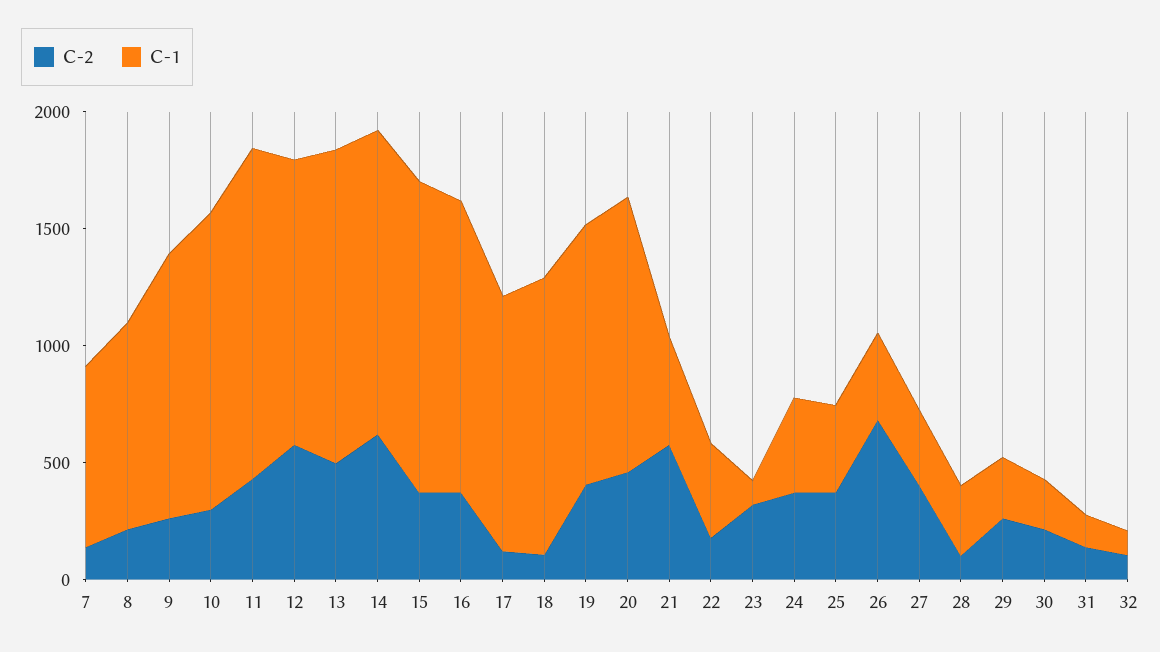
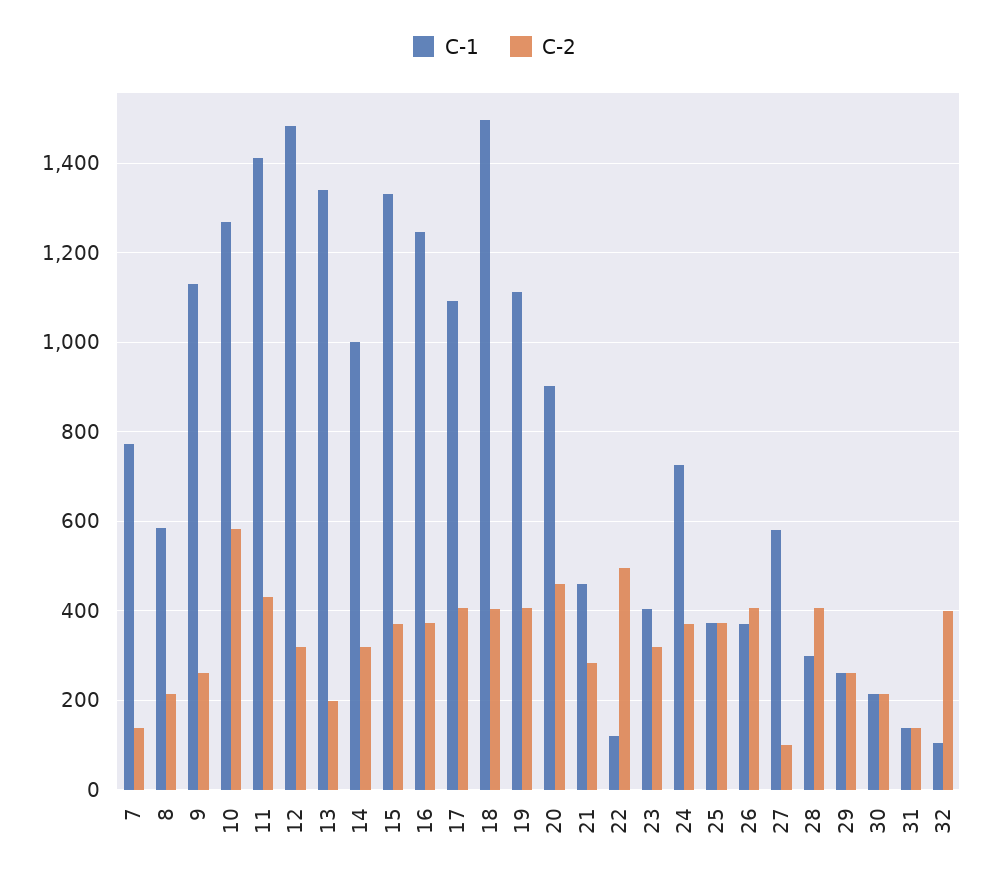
C-1, 8: 900 -> 580
C-2, 10: 300 -> 580
C-2, 12: 600 -> 320
C-1, 12: 1200 -> 1480
C-2, 13: 500 -> 200
C-2, 14: 600 -> 320
C-1, 14: 1300 -> 1000
C-2, 17: 100 -> 400
C-2, 18: 100 -> 400
C-1, 18: 1200 -> 1500
C-1, 20: 1200 -> 900
C-2, 21: 600 -> 280
C-2, 22: 200 -> 500
C-1, 22: 400 -> 120
C-1, 23: 100 -> 400
C-1, 24: 400 -> 720
C-2, 26: 700 -> 400
C-2, 27: 400 -> 100
C-1, 27: 300 -> 580
C-2, 28: 100 -> 400
C-2, 32: 100 -> 400

